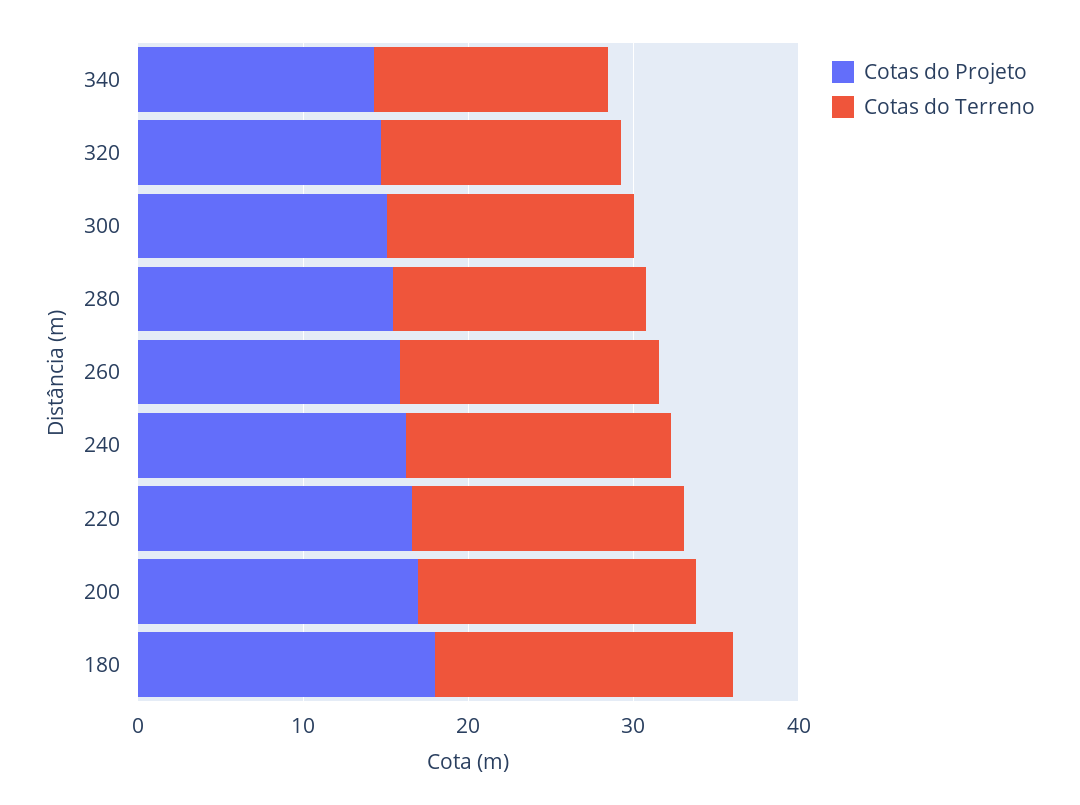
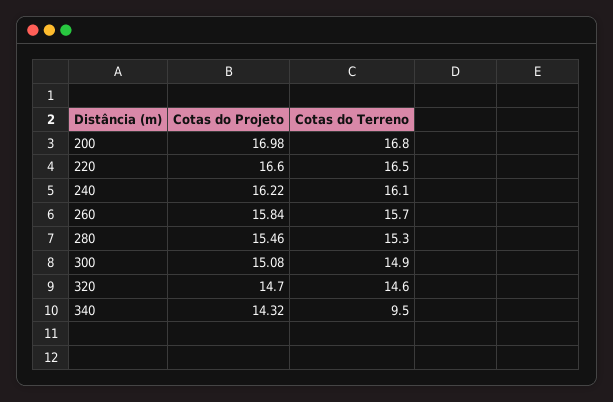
Cotas do Terreno, 340: 14 -> 9.5
Cotas do Projeto, 180: 18 -> none
Cotas do Terreno, 180: 18 -> none

